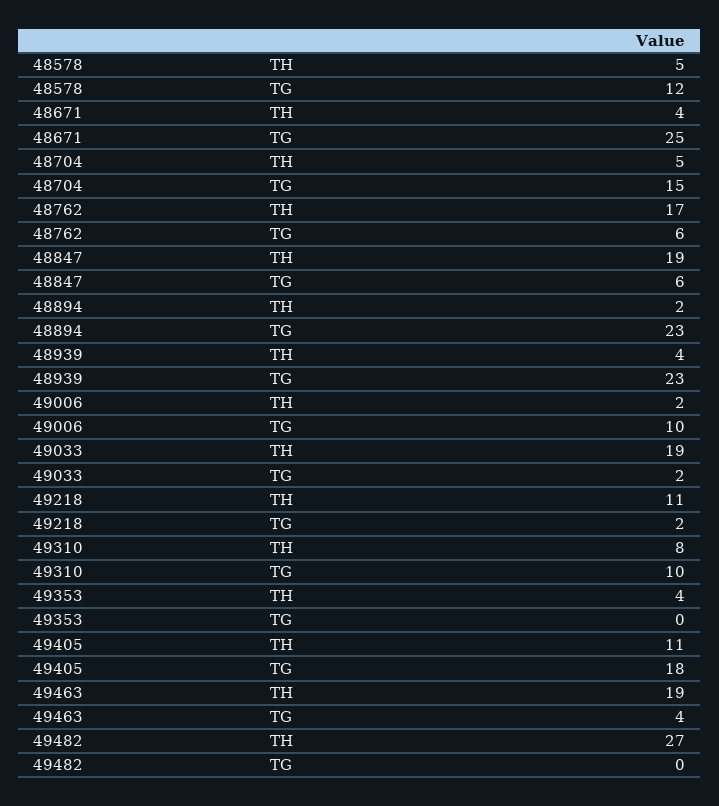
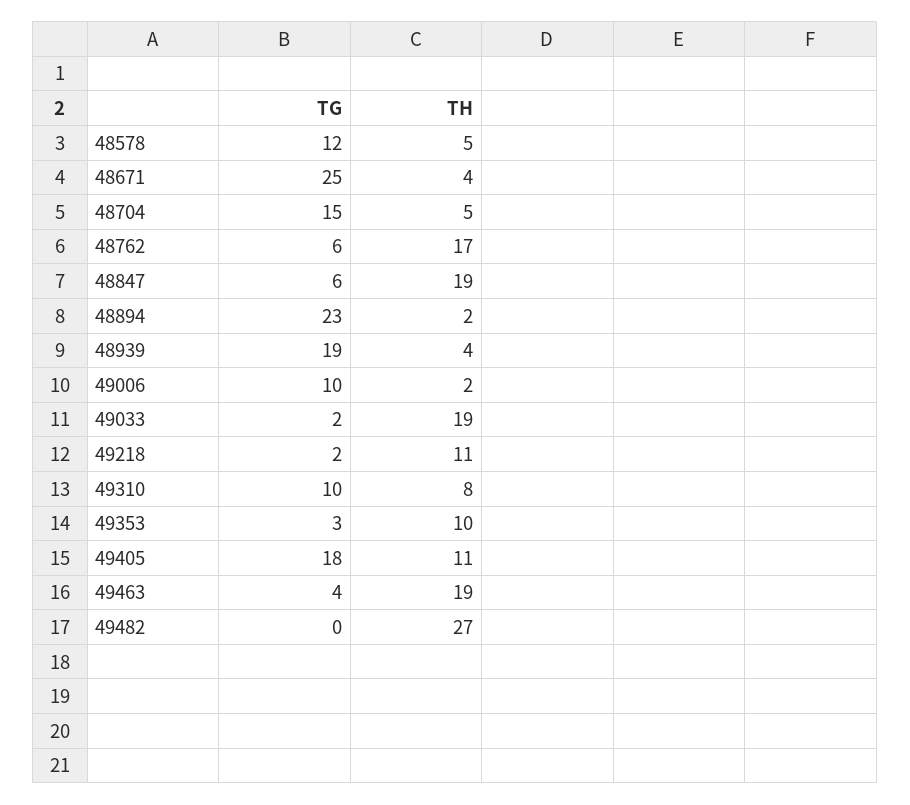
48939, TG: 23 -> 19
49353, TH: 4 -> 10
49353, TG: 0 -> 3

